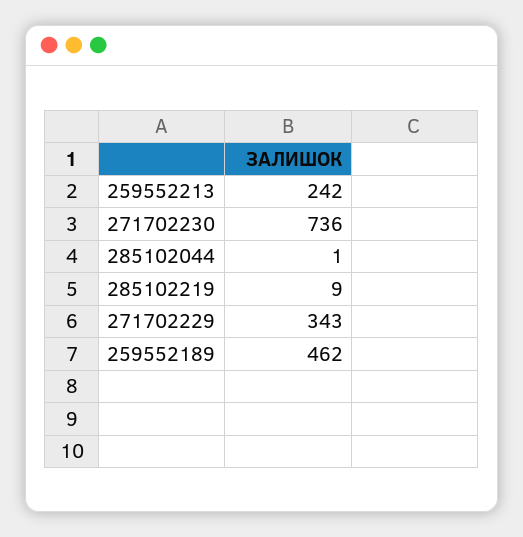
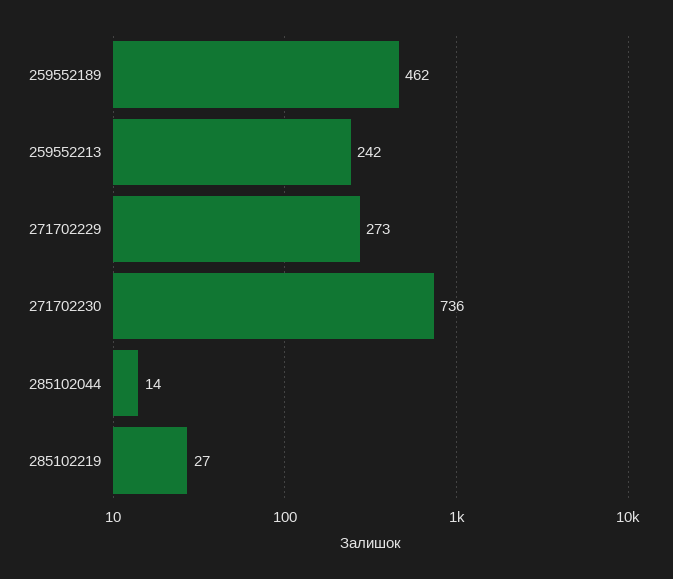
285102044: 1 -> 14
285102219: 9 -> 27
271702229: 343 -> 273

